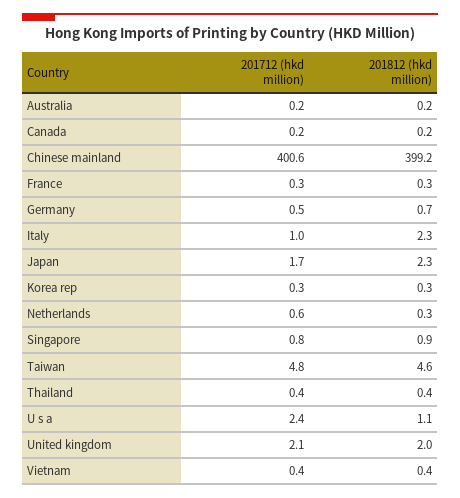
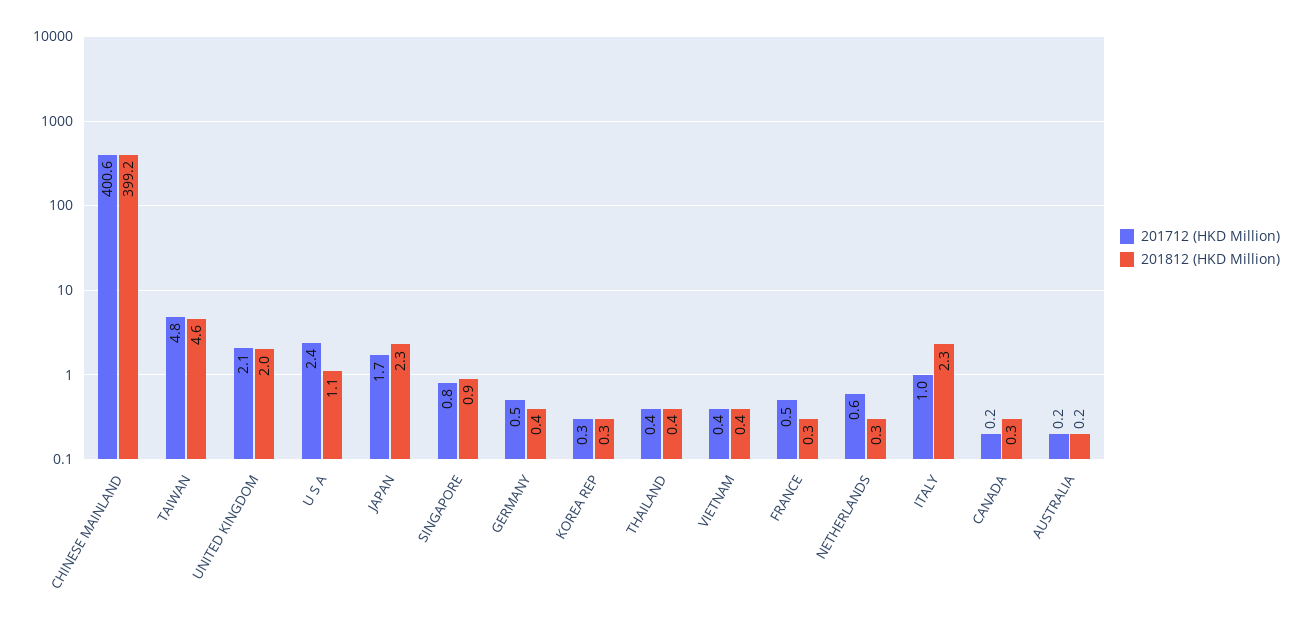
201812 (hkd million), Canada: 0.2 -> 0.3
201712 (hkd million), France: 0.3 -> 0.5
201812 (hkd million), Germany: 0.7 -> 0.4

